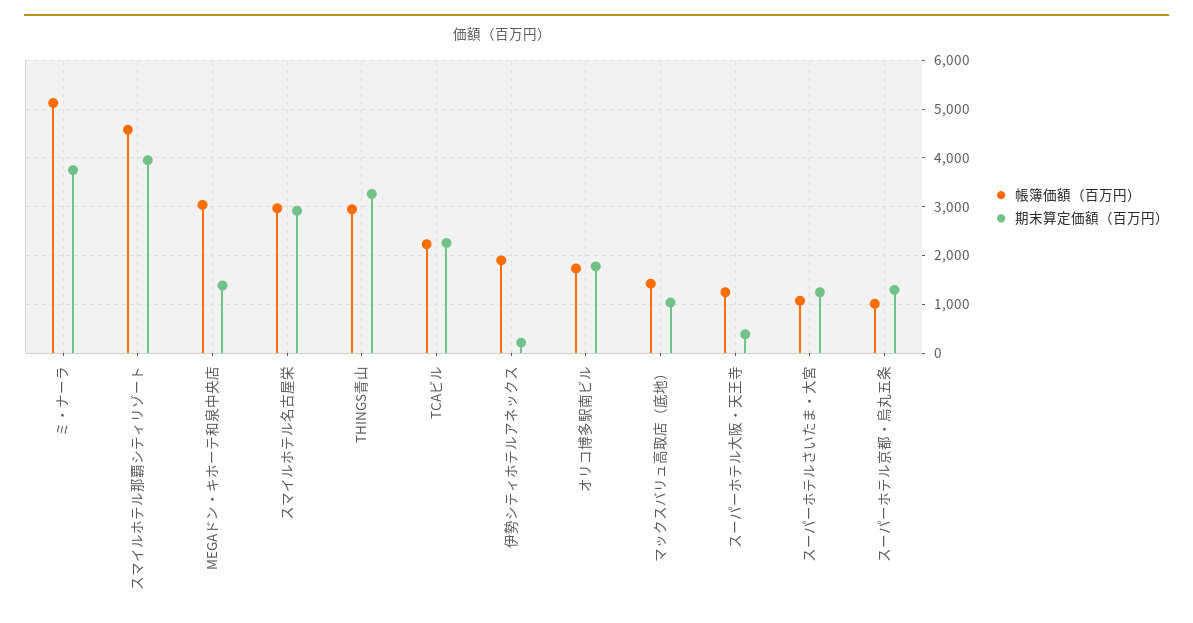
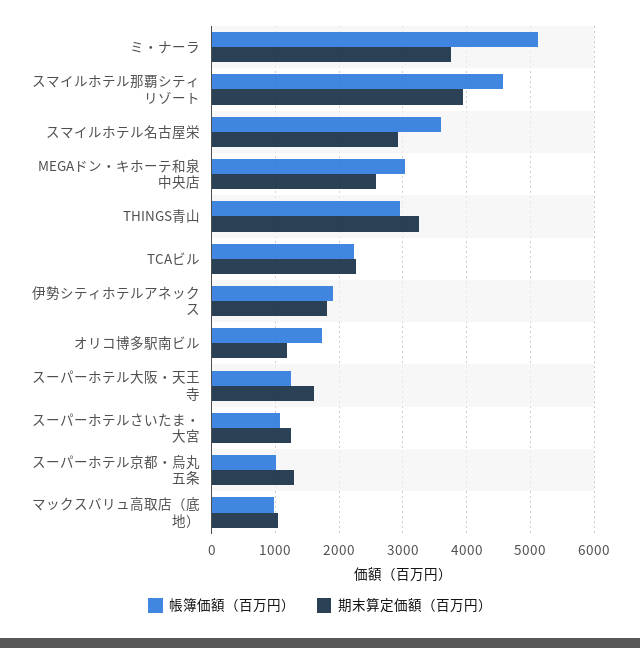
期末算定価額（百万円）, MEGAドン・キホーテ和泉中央店: 1400 -> 2600
帳簿価額（百万円）, スマイルホテル名古屋栄: 3000 -> 3600
期末算定価額（百万円）, 伊勢シティホテルアネックス: 200 -> 1800
期末算定価額（百万円）, オリコ博多駅南ビル: 1800 -> 1200
帳簿価額（百万円）, マックスバリュ高取店（底地）: 1400 -> 1000
期末算定価額（百万円）, スーパーホテル大阪・天王寺: 400 -> 1600

